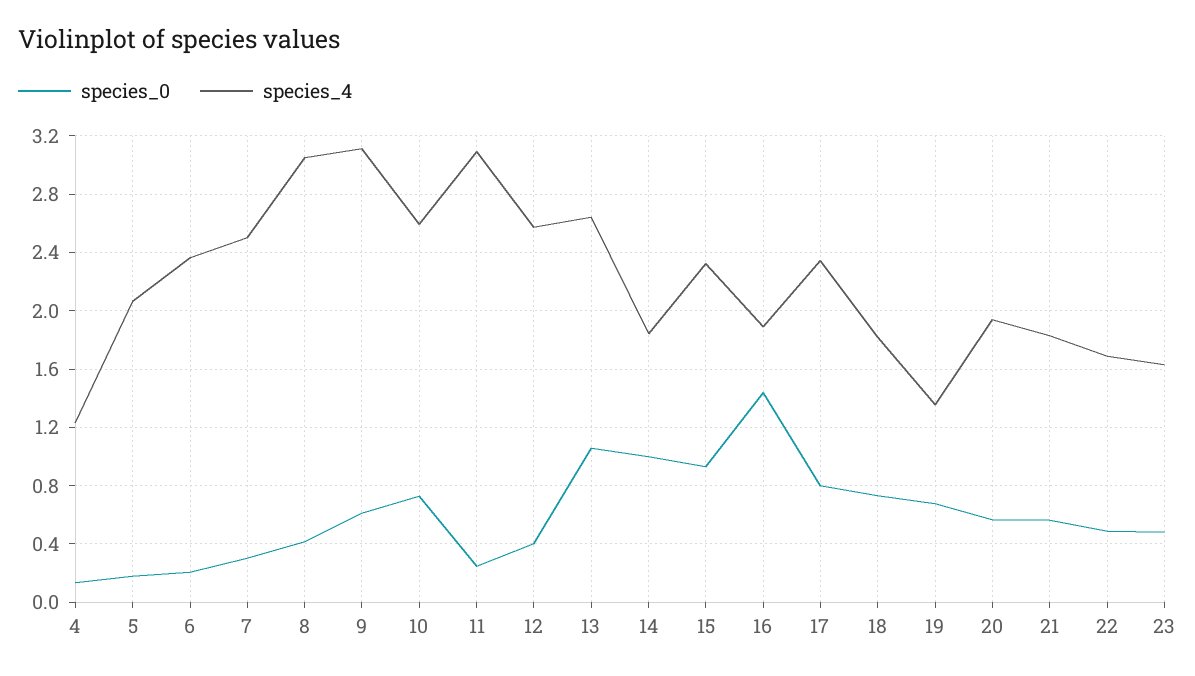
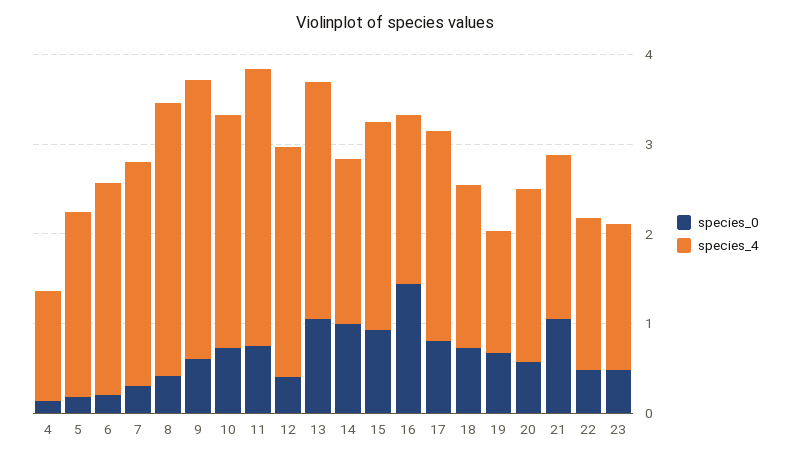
species_0, 11: 0.25 -> 0.8
species_0, 21: 0.55 -> 1

